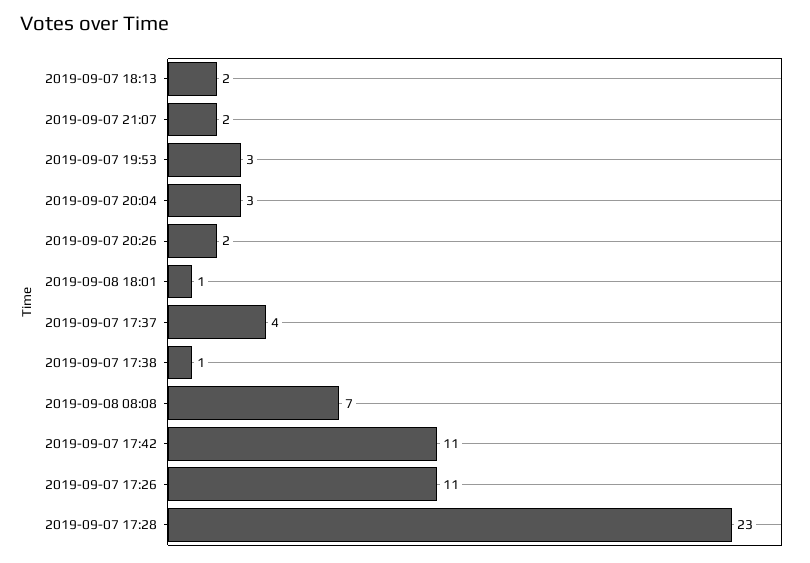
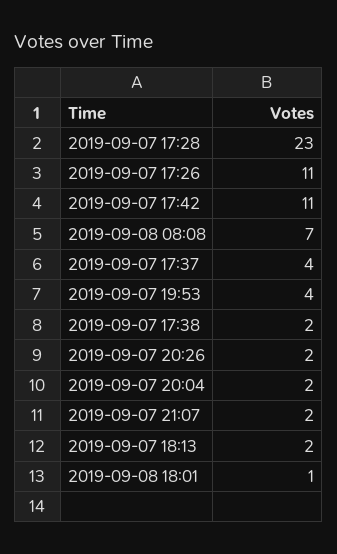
2019-09-07 19:53: 3 -> 4
2019-09-07 20:04: 3 -> 2
2019-09-07 17:38: 1 -> 2

